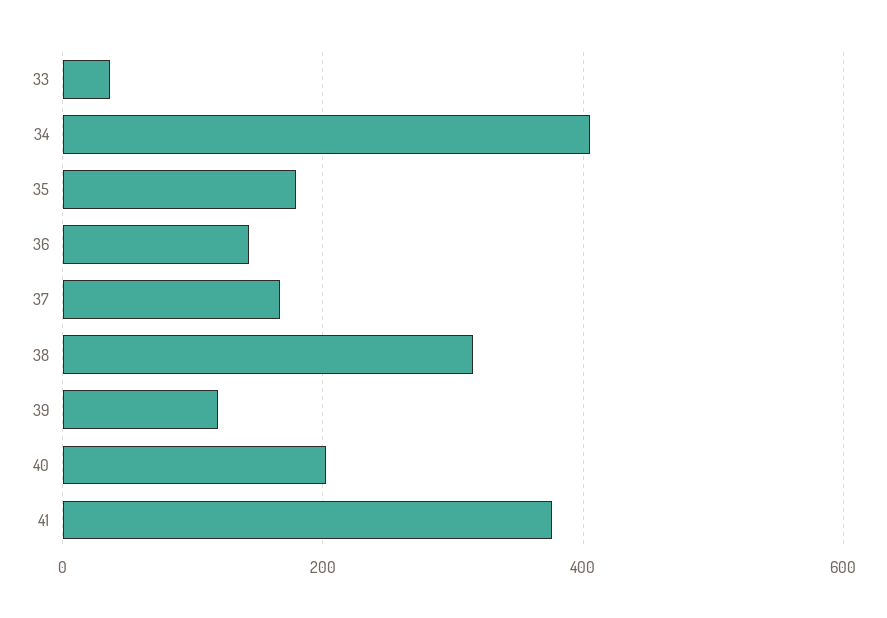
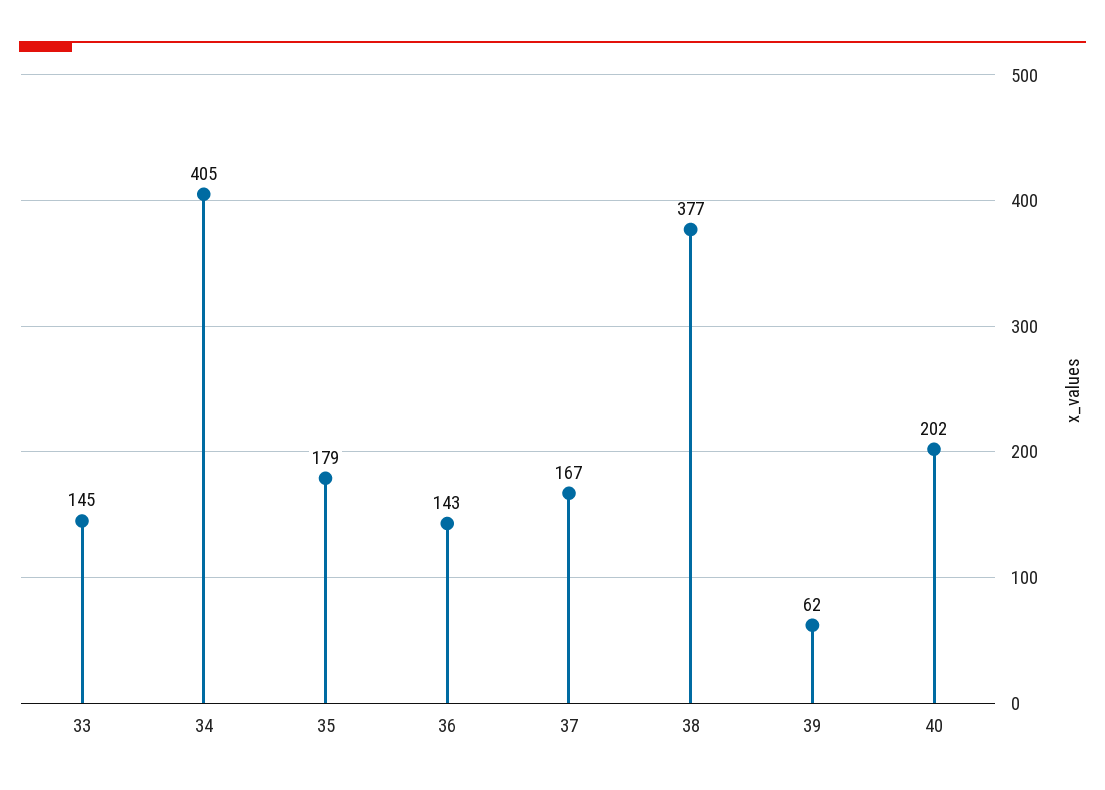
33: 40 -> 145
38: 320 -> 377
39: 120 -> 62
41: 380 -> none

